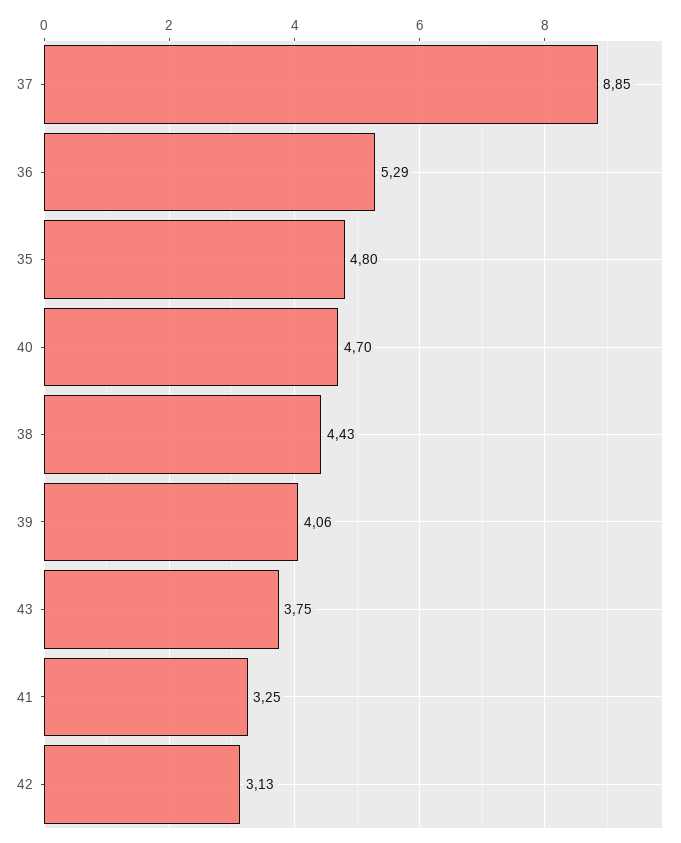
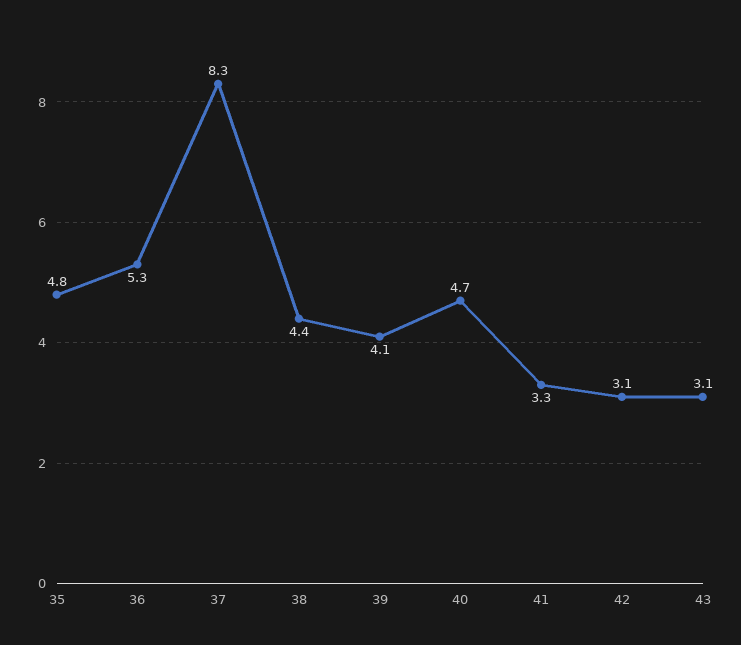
37: 8.85 -> 8.3
43: 3.75 -> 3.1

